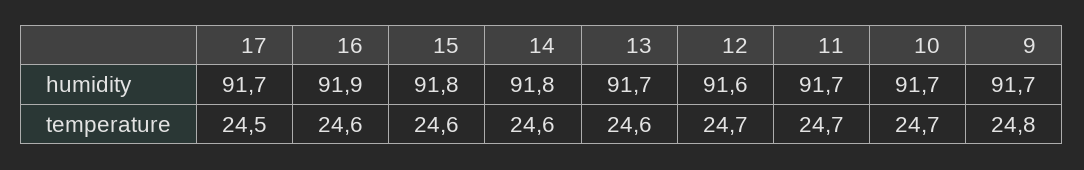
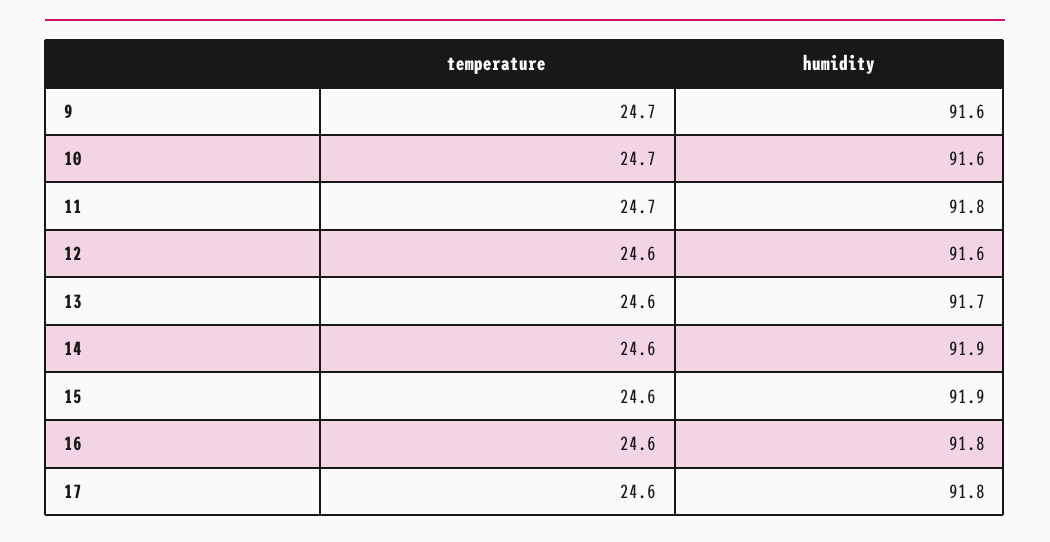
17, humidity: 91.7 -> 91.8
16, humidity: 91.9 -> 91.8
15, humidity: 91.8 -> 91.9
14, humidity: 91.8 -> 91.9
11, humidity: 91.7 -> 91.8
10, humidity: 91.7 -> 91.6
9, humidity: 91.7 -> 91.6
17, temperature: 24.5 -> 24.6
12, temperature: 24.7 -> 24.6
9, temperature: 24.8 -> 24.7

